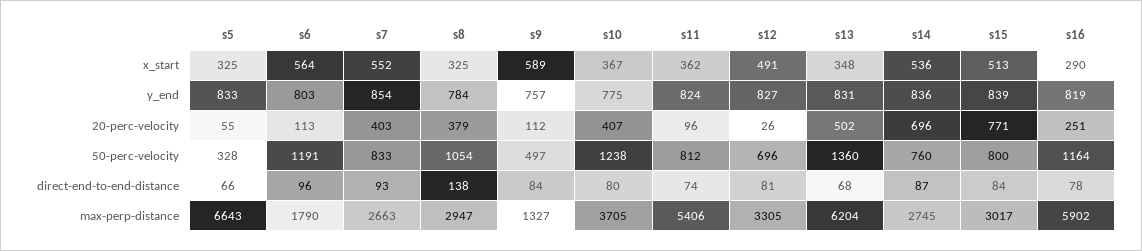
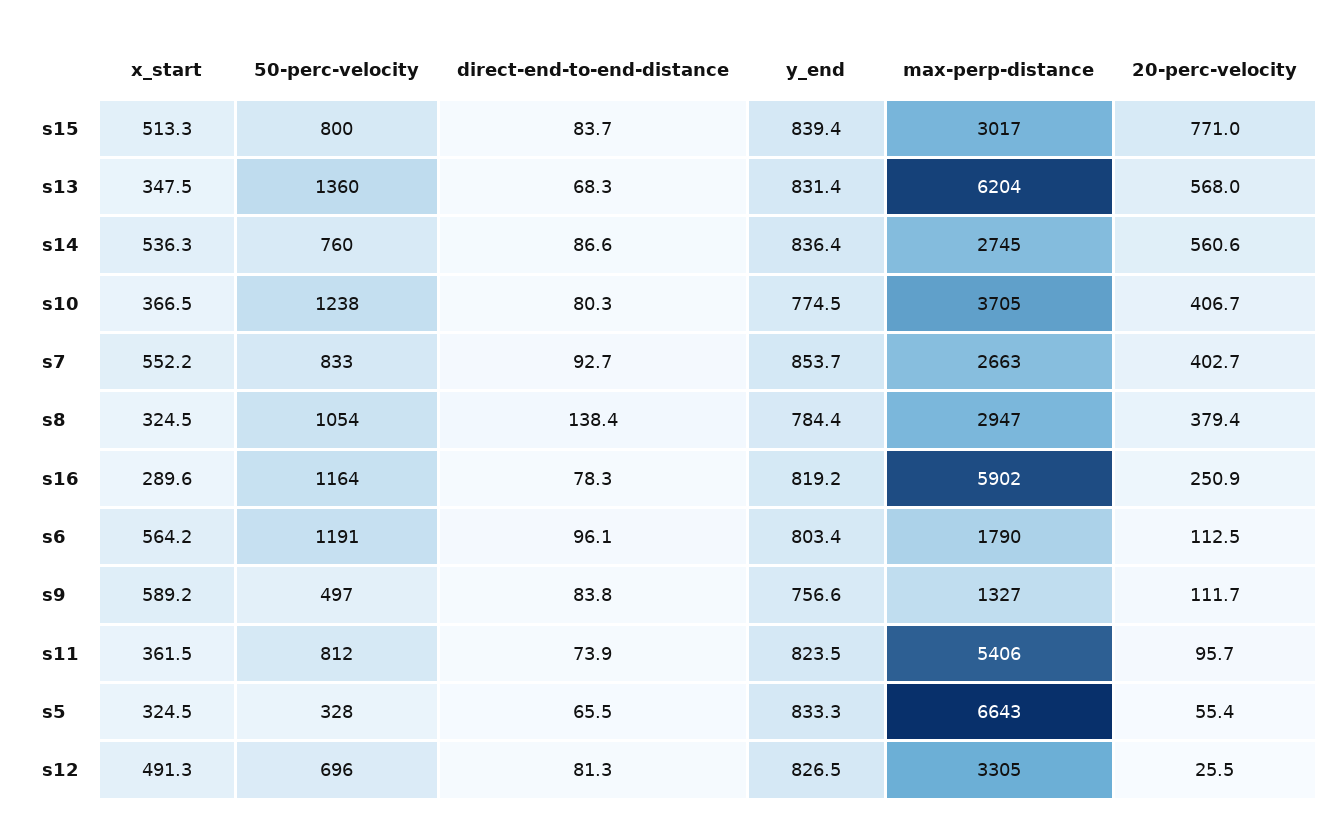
s13, 20-perc-velocity: 502 -> 568
s14, 20-perc-velocity: 696 -> 560.6

